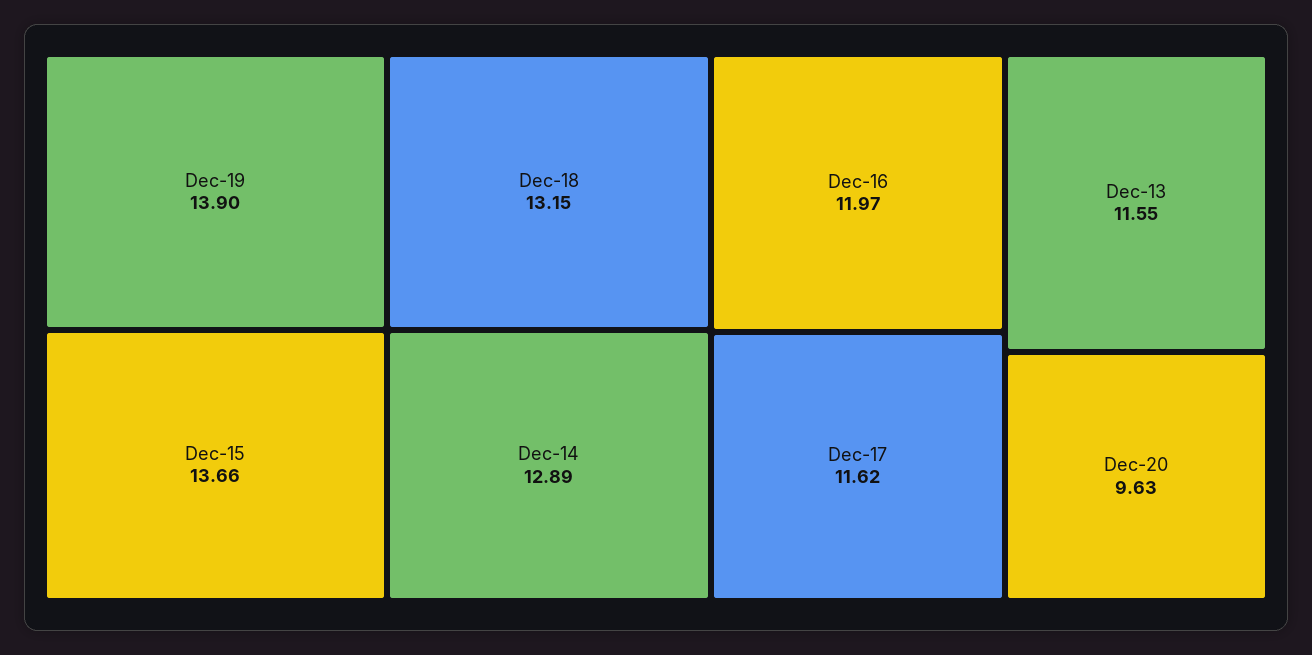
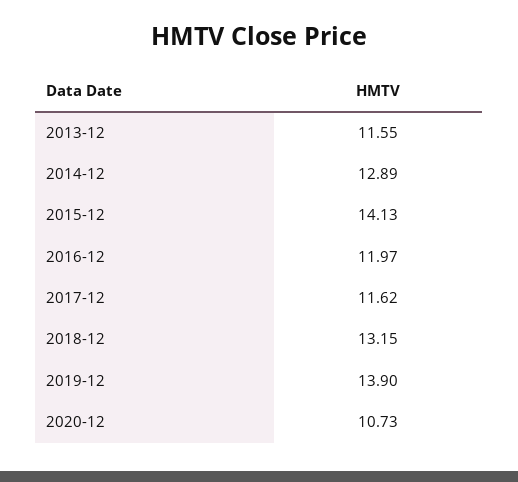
Dec-15: 13.66 -> 14.13
Dec-20: 9.63 -> 10.73

